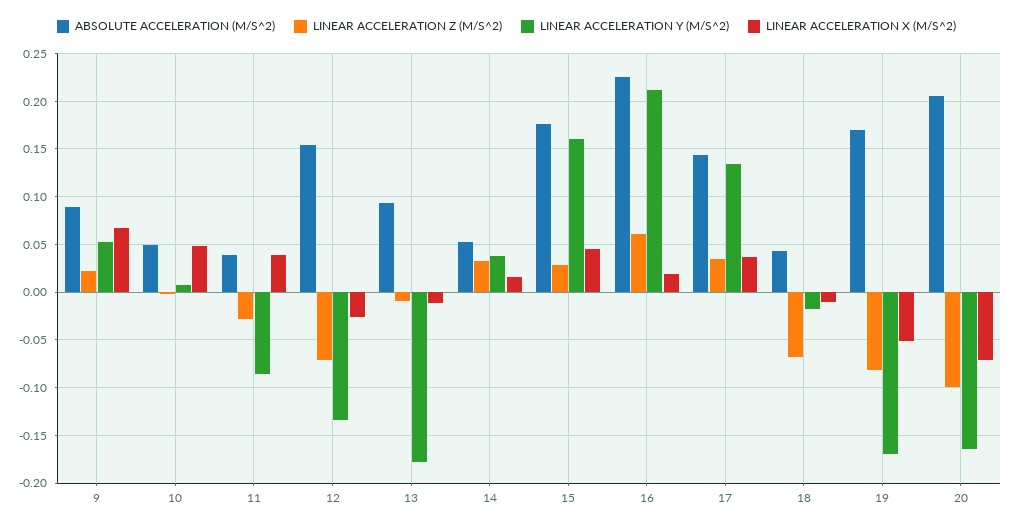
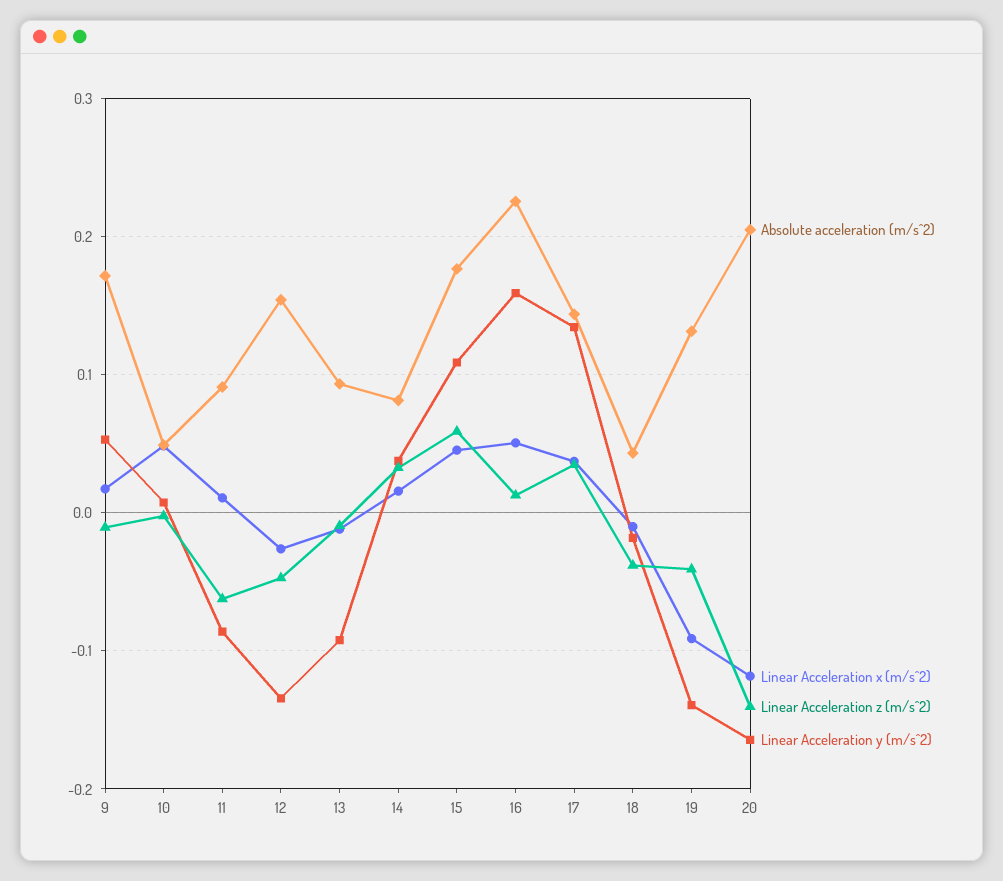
ABSOLUTE ACCELERATION (M/S^2), 9: 0.09 -> 0.17
LINEAR ACCELERATION Z (M/S^2), 9: 0.02 -> -0.01
LINEAR ACCELERATION X (M/S^2), 9: 0.07 -> 0.02
ABSOLUTE ACCELERATION (M/S^2), 11: 0.04 -> 0.09
LINEAR ACCELERATION Z (M/S^2), 11: -0.03 -> -0.06
LINEAR ACCELERATION X (M/S^2), 11: 0.04 -> 0.01
LINEAR ACCELERATION Z (M/S^2), 12: -0.07 -> -0.05
LINEAR ACCELERATION Y (M/S^2), 13: -0.18 -> -0.09
ABSOLUTE ACCELERATION (M/S^2), 14: 0.05 -> 0.08
LINEAR ACCELERATION Z (M/S^2), 15: 0.03 -> 0.06
LINEAR ACCELERATION Y (M/S^2), 15: 0.16 -> 0.11
LINEAR ACCELERATION Z (M/S^2), 16: 0.06 -> 0.01
LINEAR ACCELERATION Y (M/S^2), 16: 0.21 -> 0.16
LINEAR ACCELERATION X (M/S^2), 16: 0.02 -> 0.05
LINEAR ACCELERATION Z (M/S^2), 18: -0.07 -> -0.04
ABSOLUTE ACCELERATION (M/S^2), 19: 0.17 -> 0.13
LINEAR ACCELERATION Z (M/S^2), 19: -0.08 -> -0.04
LINEAR ACCELERATION Y (M/S^2), 19: -0.17 -> -0.14
LINEAR ACCELERATION X (M/S^2), 19: -0.05 -> -0.09
LINEAR ACCELERATION Z (M/S^2), 20: -0.1 -> -0.14
LINEAR ACCELERATION X (M/S^2), 20: -0.07 -> -0.12

